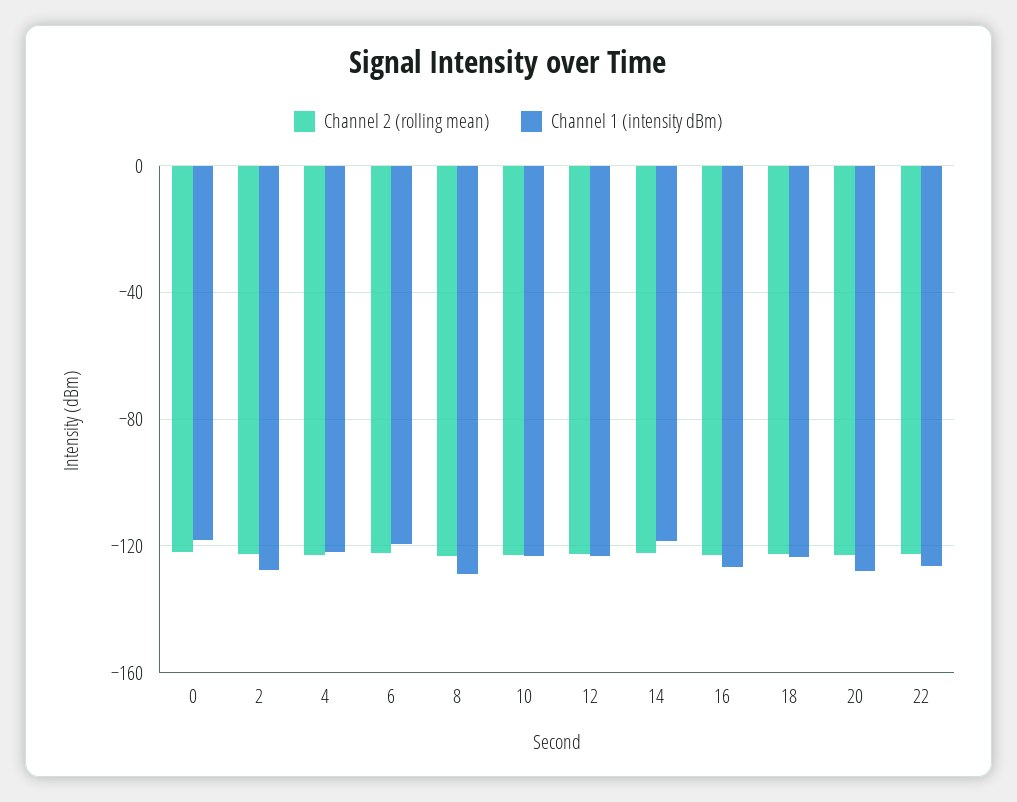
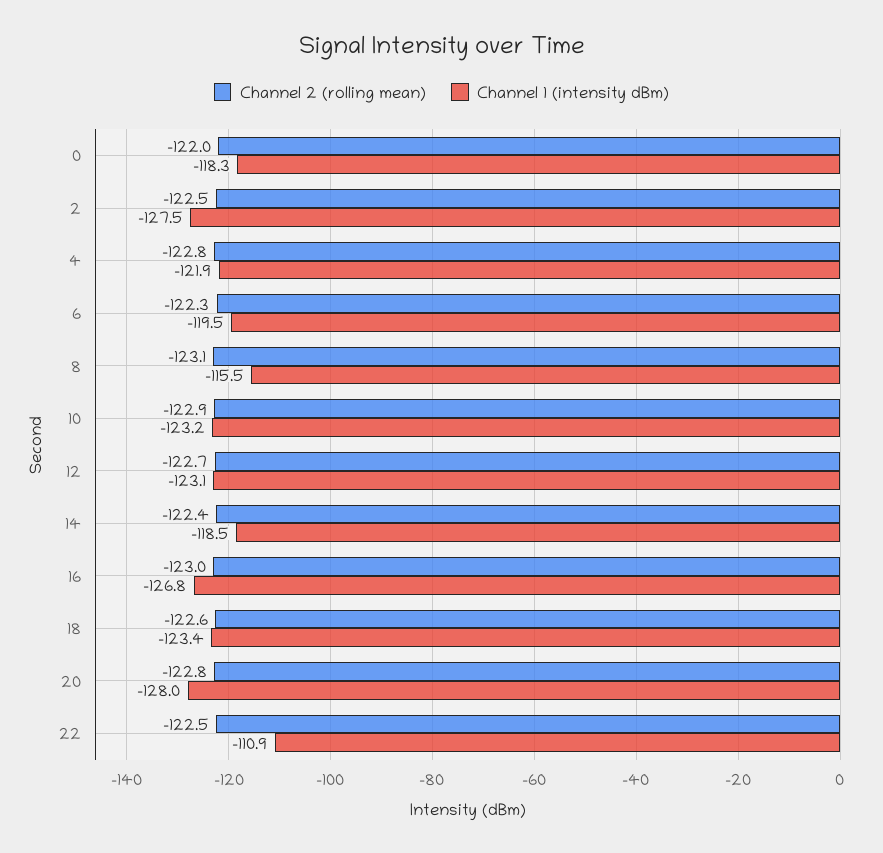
Channel 1 (intensity dBm), 8: -130 -> -115.5
Channel 1 (intensity dBm), 22: -125 -> -110.9

